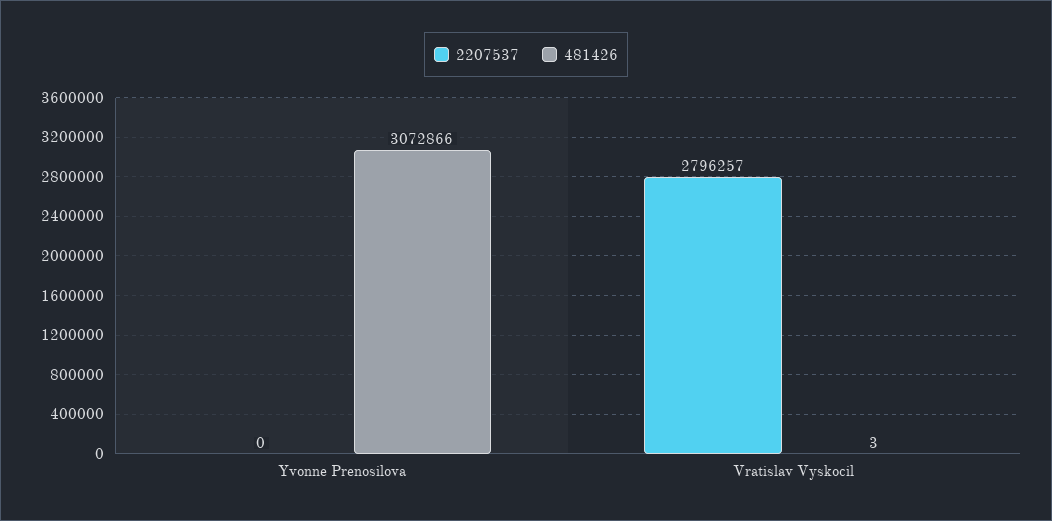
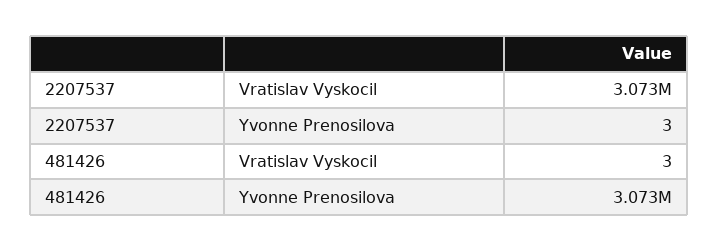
2207537, Yvonne Prenosilova: 0 -> 3
2207537, Vratislav Vyskocil: 2796257 -> 3073000

